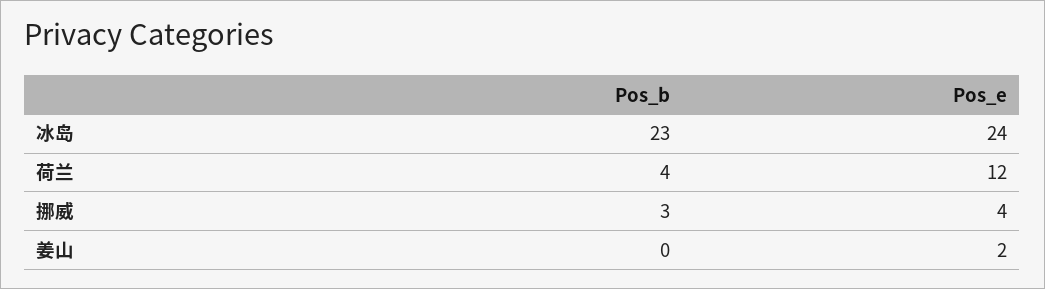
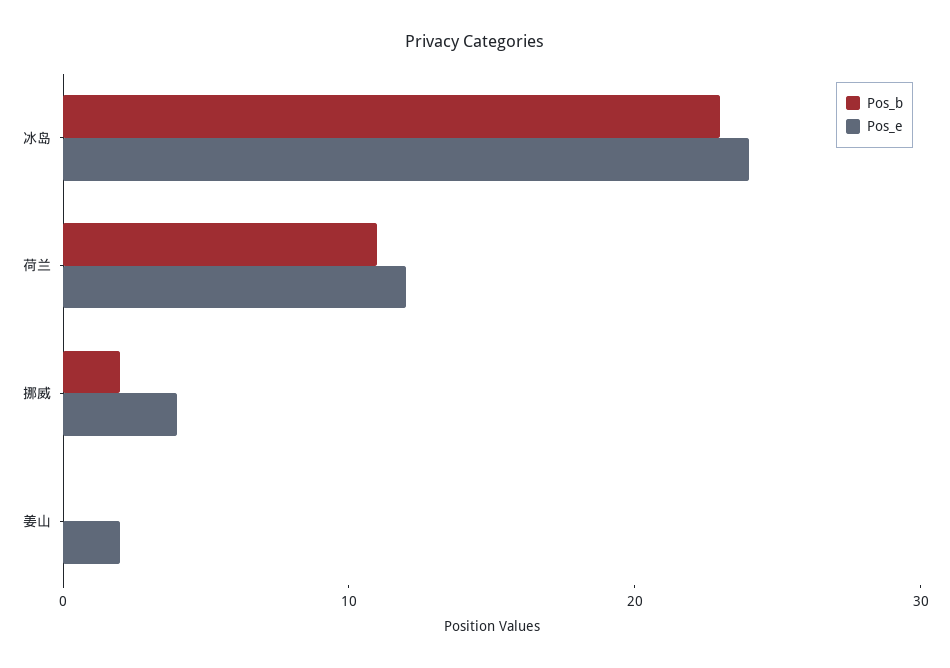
Pos_b, 荷兰: 4 -> 11
Pos_b, 挪威: 3 -> 2

